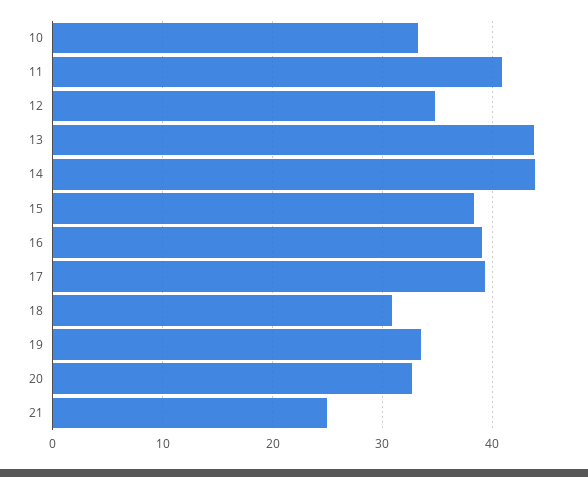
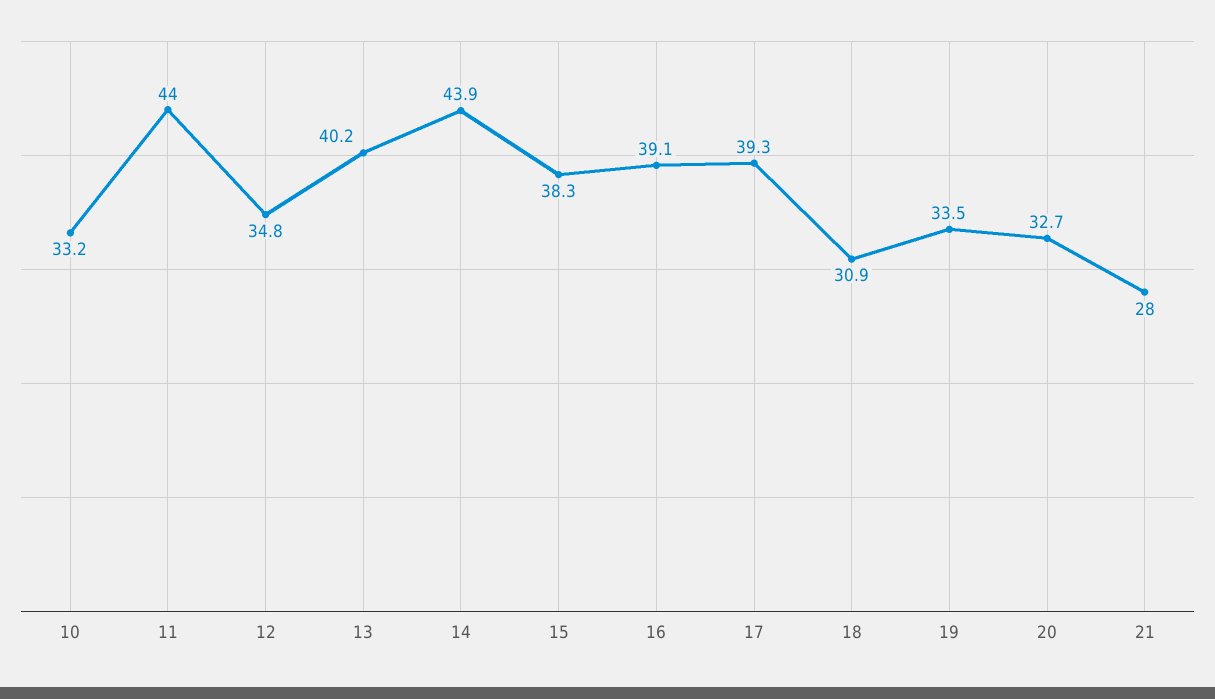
11: 41 -> 44
13: 44 -> 40.2
21: 25 -> 28

